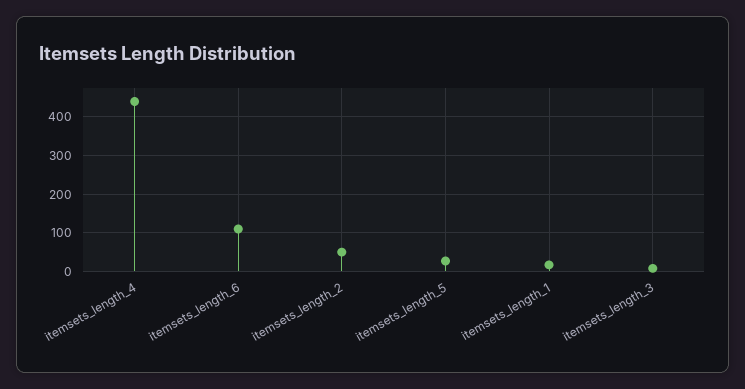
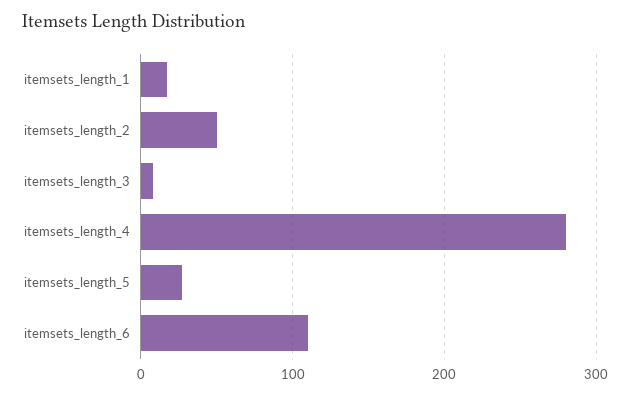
itemsets_length_4: 440 -> 280

